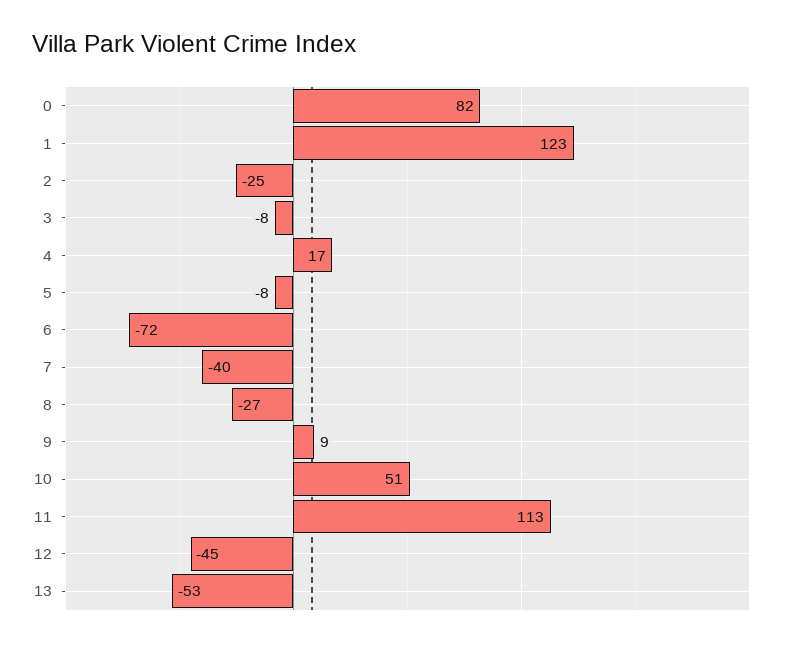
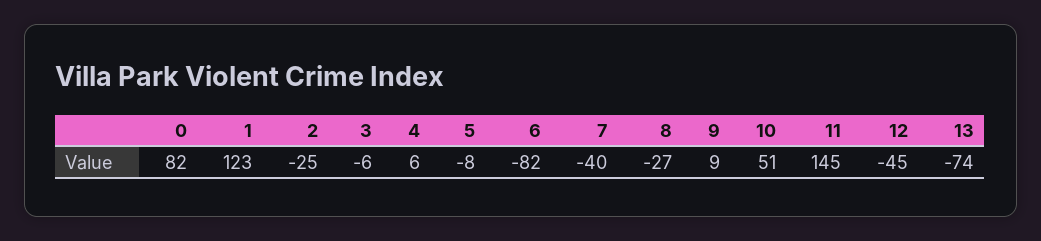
3: -8 -> -6
4: 17 -> 6
6: -72 -> -82
11: 113 -> 145
13: -53 -> -74

